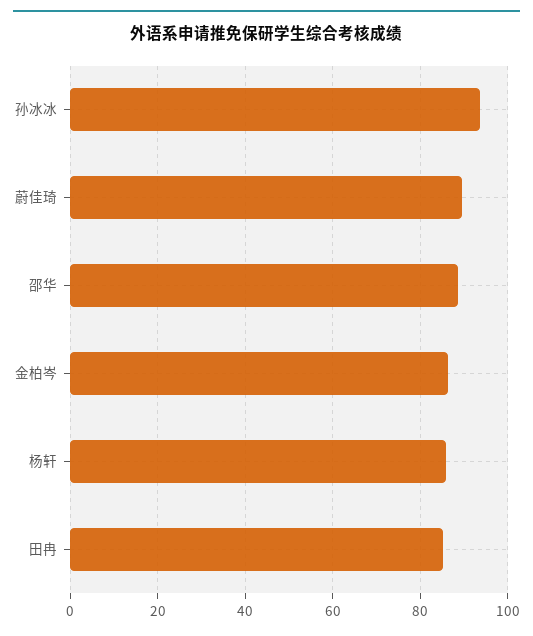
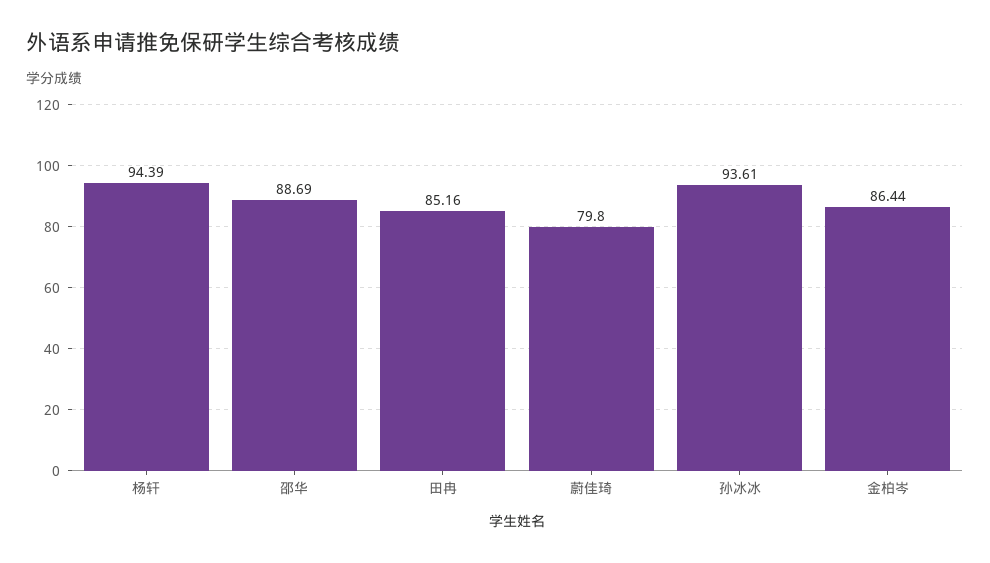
蔚佳琦: 90 -> 79.8
杨轩: 86 -> 94.39

